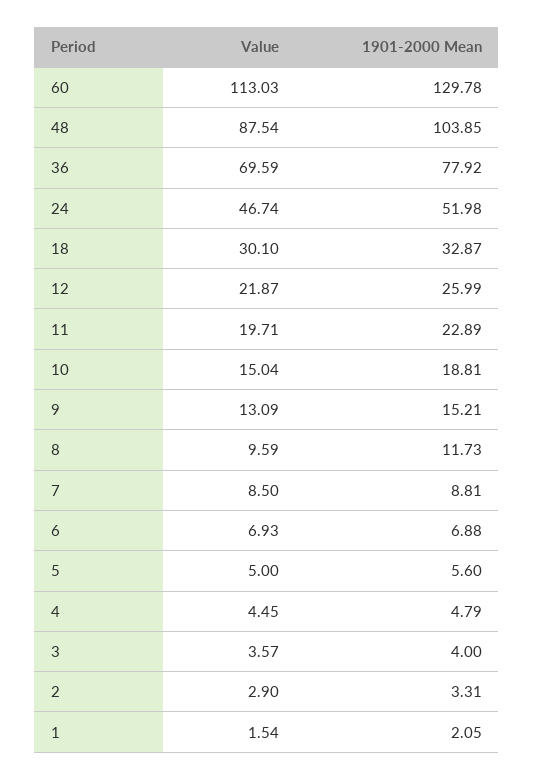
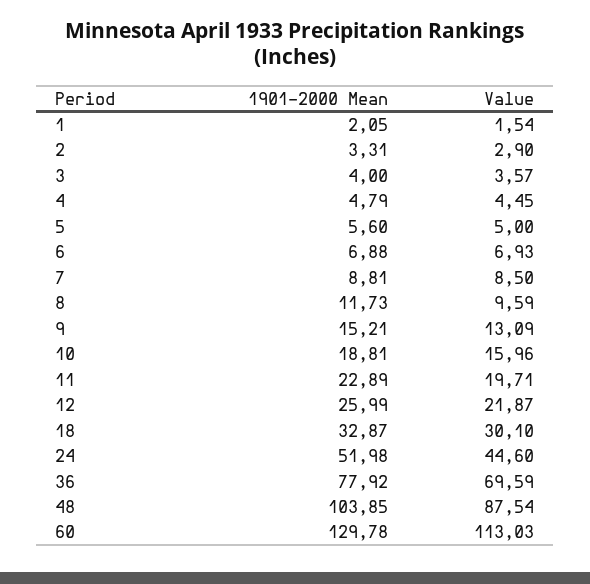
Value, 24: 46.74 -> 44.6
Value, 10: 15.04 -> 15.96

